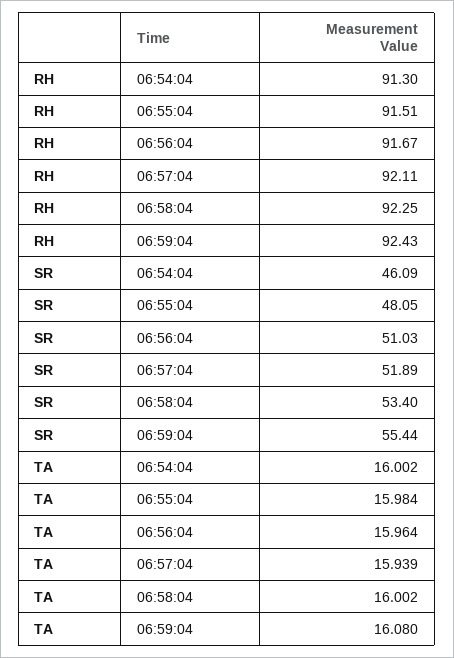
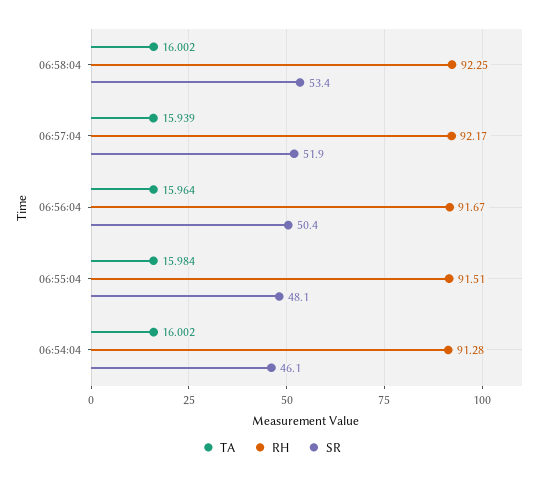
RH, 06:54:04: 91.3 -> 91.28
RH, 06:57:04: 92.11 -> 92.17
RH, 06:59:04: 92.43 -> none
SR, 06:56:04: 51.03 -> 50.4
SR, 06:59:04: 55.44 -> none
TA, 06:59:04: 16.08 -> none

